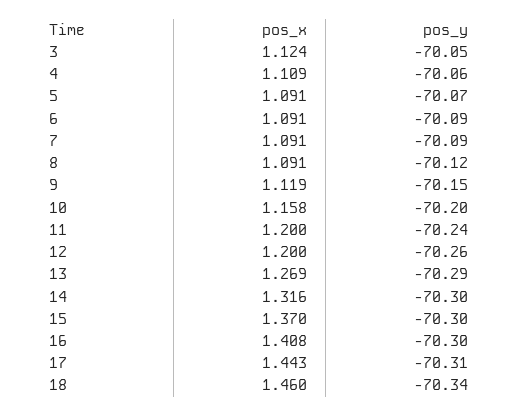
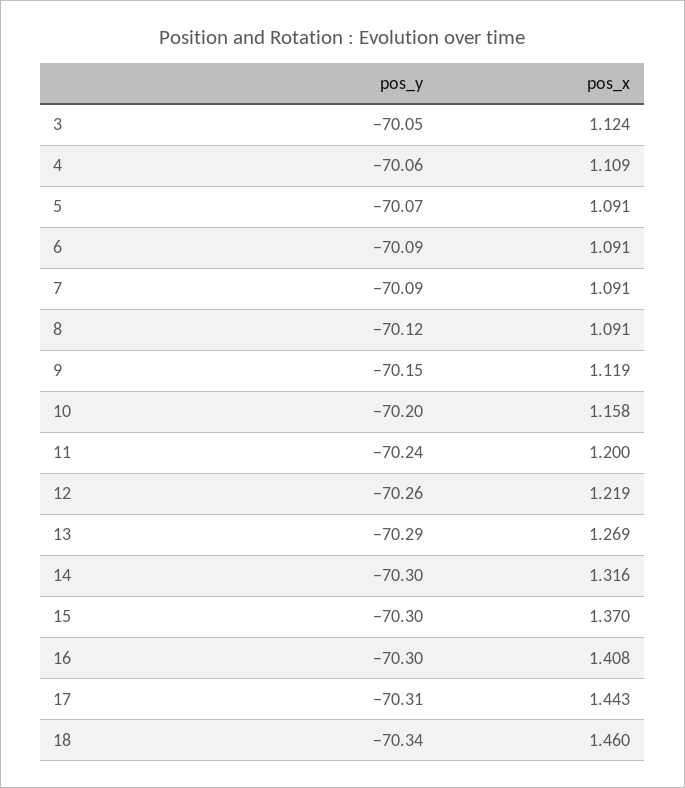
pos_x, 12: 1.2 -> 1.219

